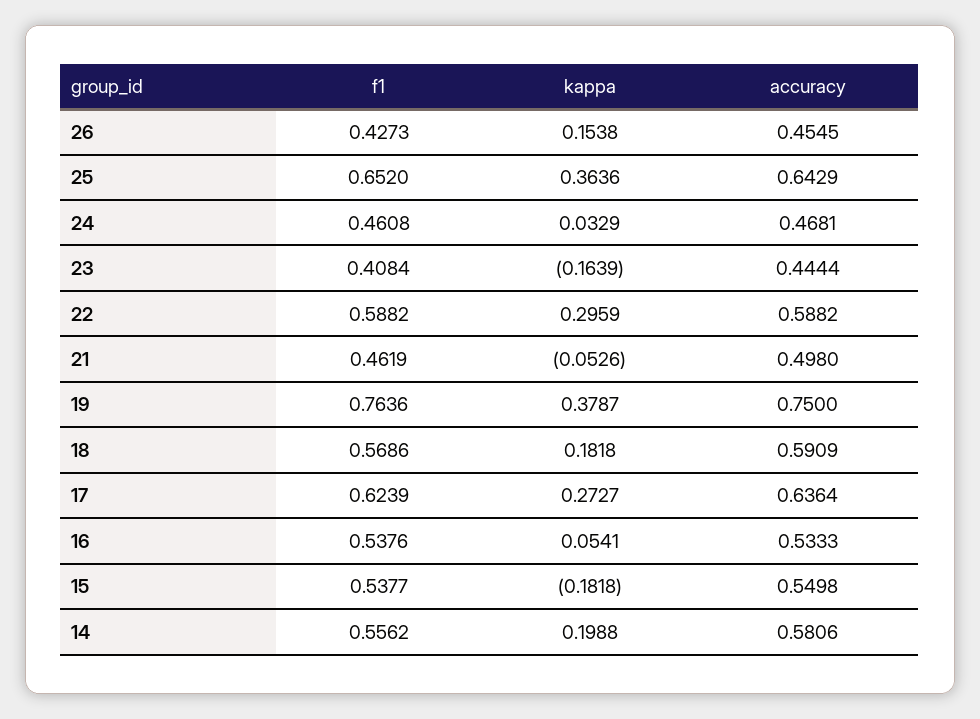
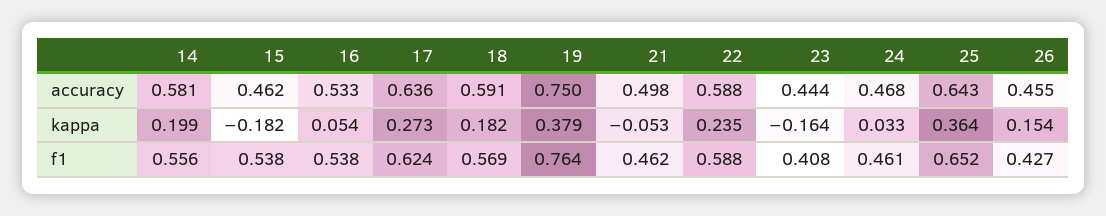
kappa, 22: 0.2959 -> 0.235
accuracy, 15: 0.5498 -> 0.462

